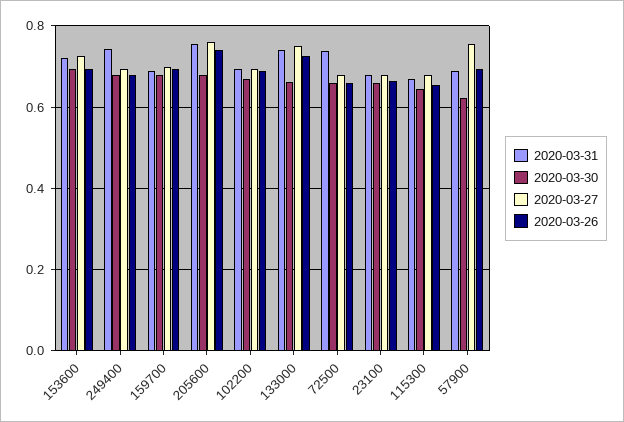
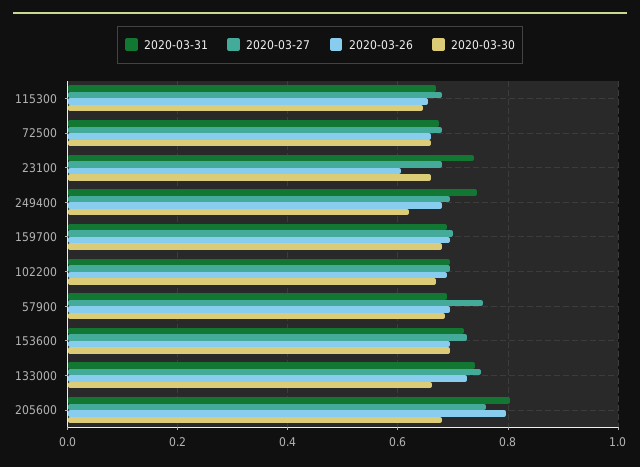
2020-03-30, 249400: 0.68 -> 0.62
2020-03-31, 205600: 0.76 -> 0.8
2020-03-26, 205600: 0.74 -> 0.8
2020-03-31, 72500: 0.74 -> 0.68
2020-03-31, 23100: 0.68 -> 0.74
2020-03-26, 23100: 0.66 -> 0.6
2020-03-30, 57900: 0.62 -> 0.68

